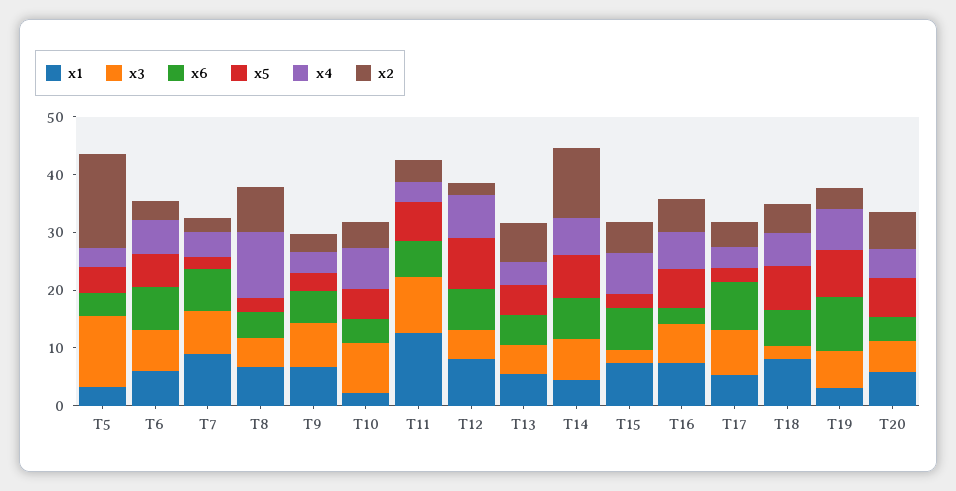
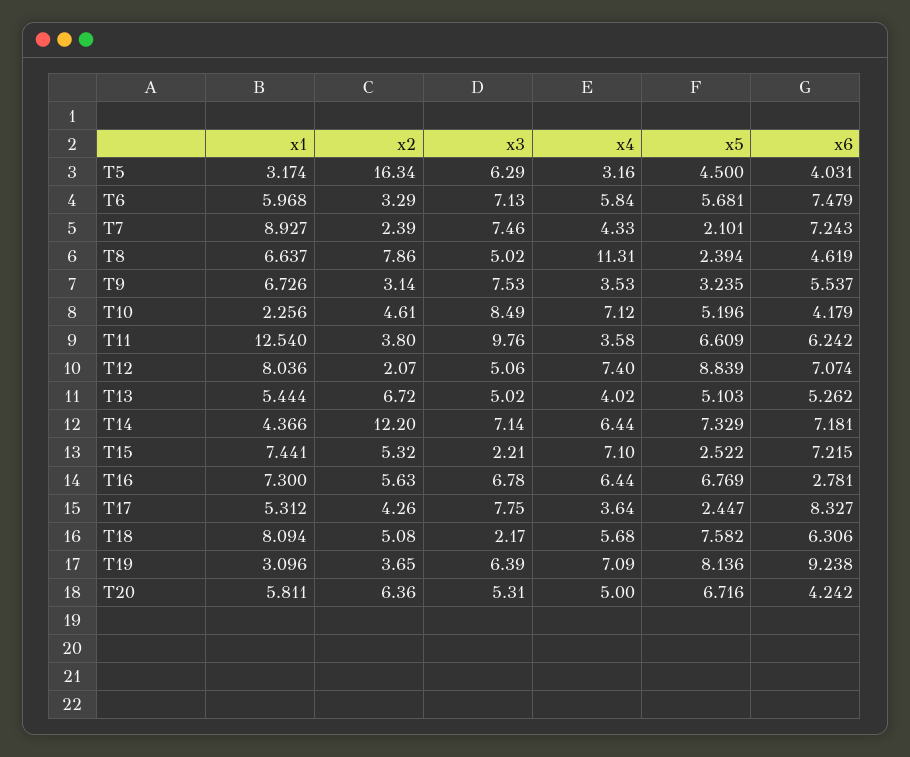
x3, T5: 12 -> 6.29

